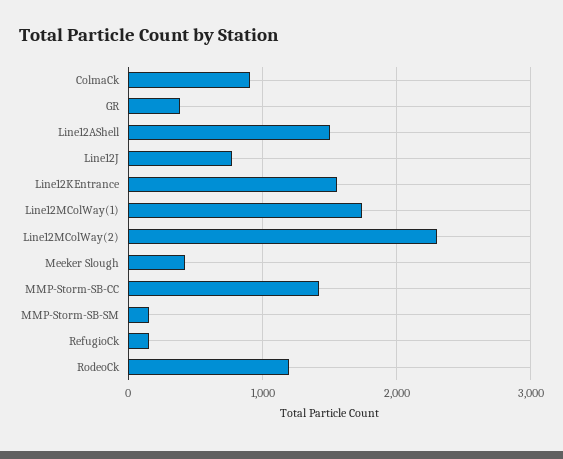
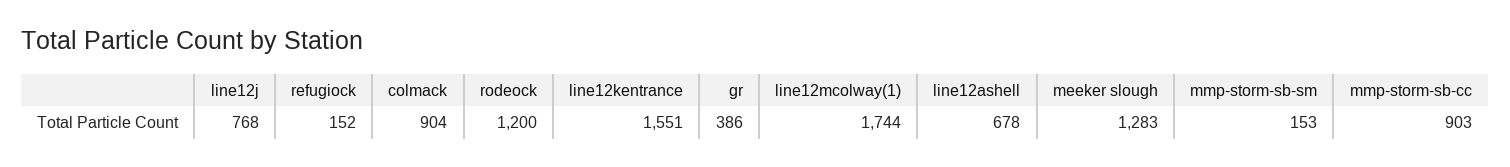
Line12AShell: 1500 -> 678
Line12MColWay(2): 2300 -> none
Meeker Slough: 400 -> 1283
MMP-Storm-SB-CC: 1400 -> 903

